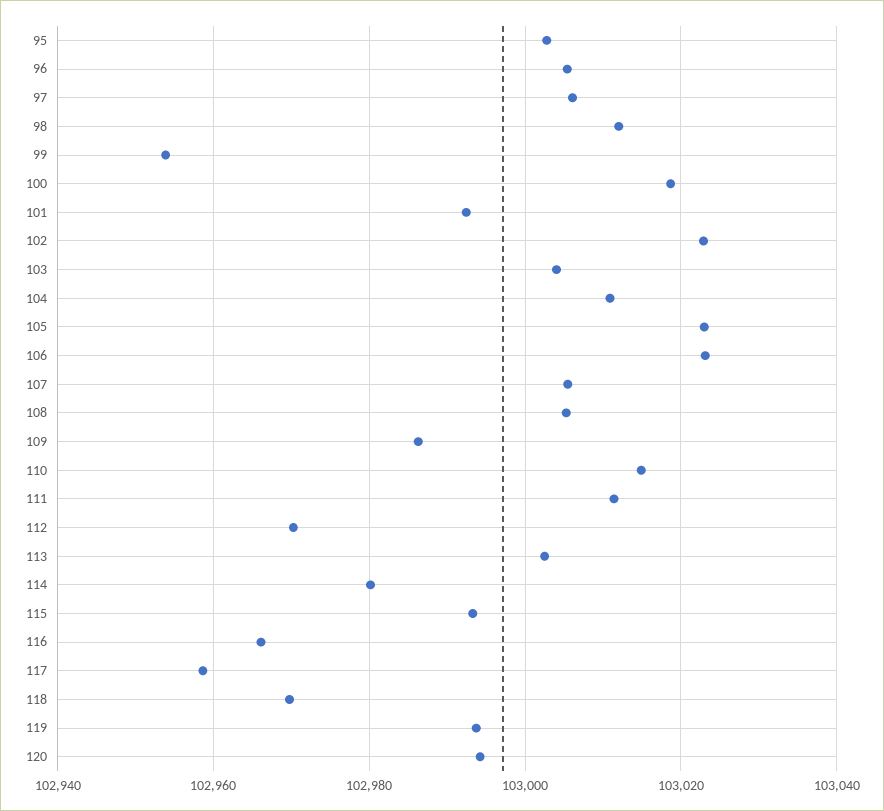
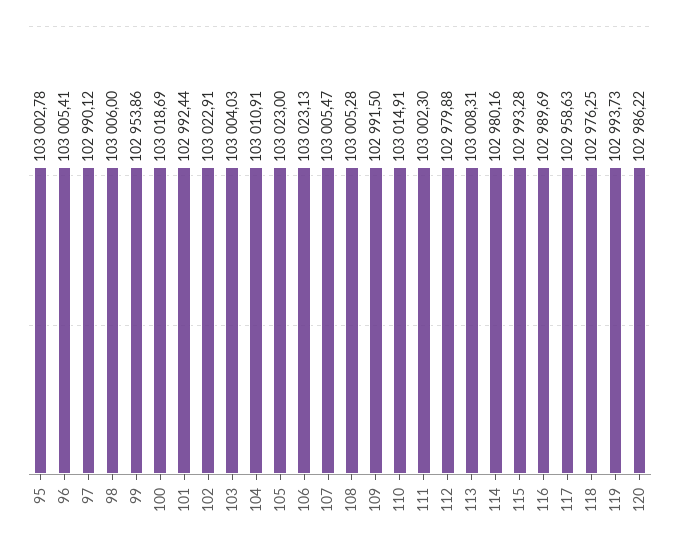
97: 103006 -> 102990.12
98: 103012 -> 103006
109: 102986 -> 102991.5
111: 103012 -> 103002.3
112: 102970 -> 102979.88
113: 103002 -> 103008.31
116: 102966 -> 102989.69
118: 102970 -> 102976.25
120: 102994 -> 102986.22

